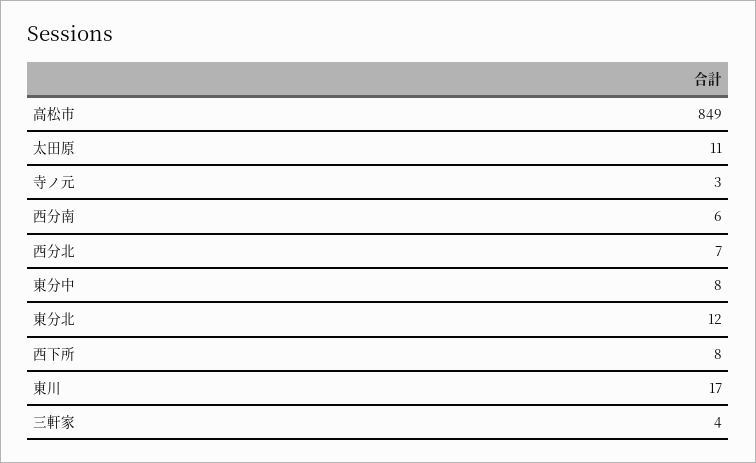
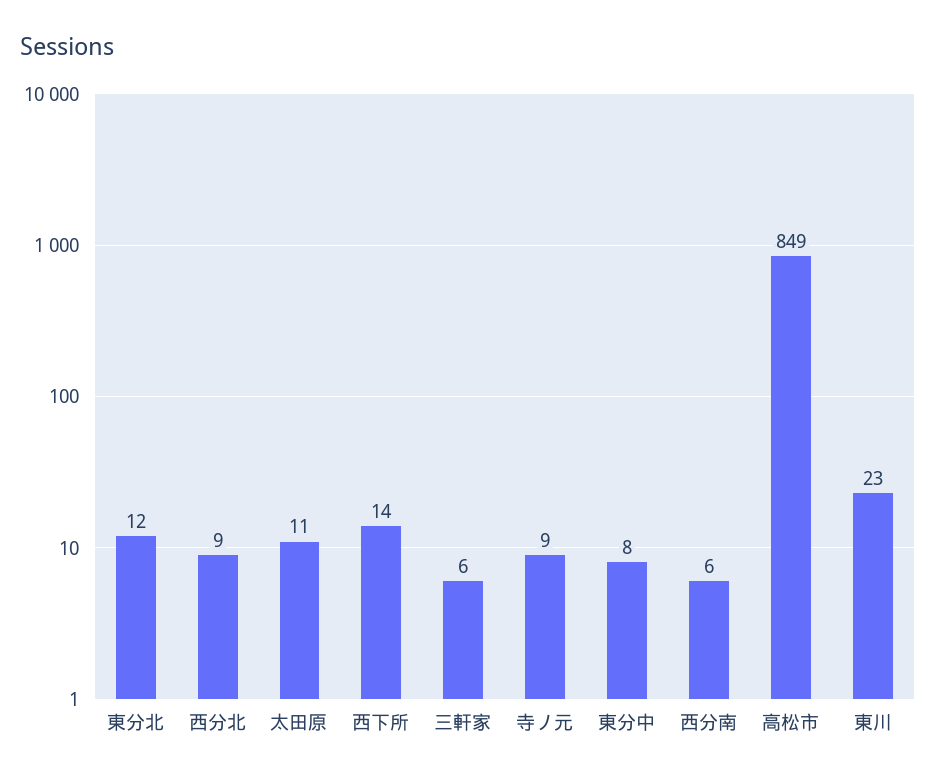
寺ノ元: 3 -> 9
西分北: 7 -> 9
西下所: 8 -> 14
東川: 17 -> 23
三軒家: 4 -> 6

